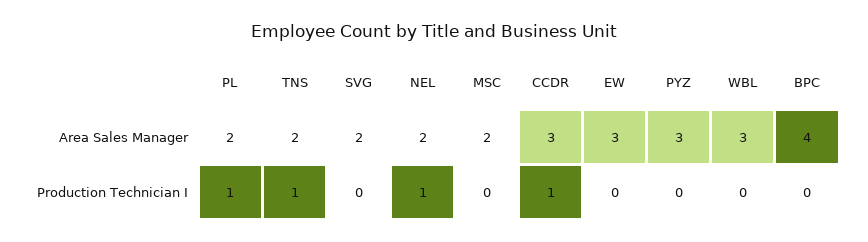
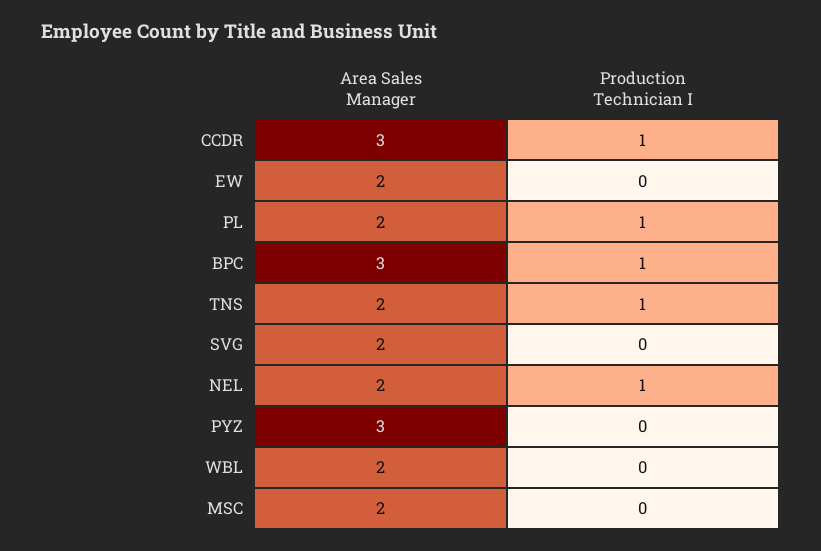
EW, Area Sales Manager: 3 -> 2
WBL, Area Sales Manager: 3 -> 2
BPC, Area Sales Manager: 4 -> 3
BPC, Production Technician I: 0 -> 1

